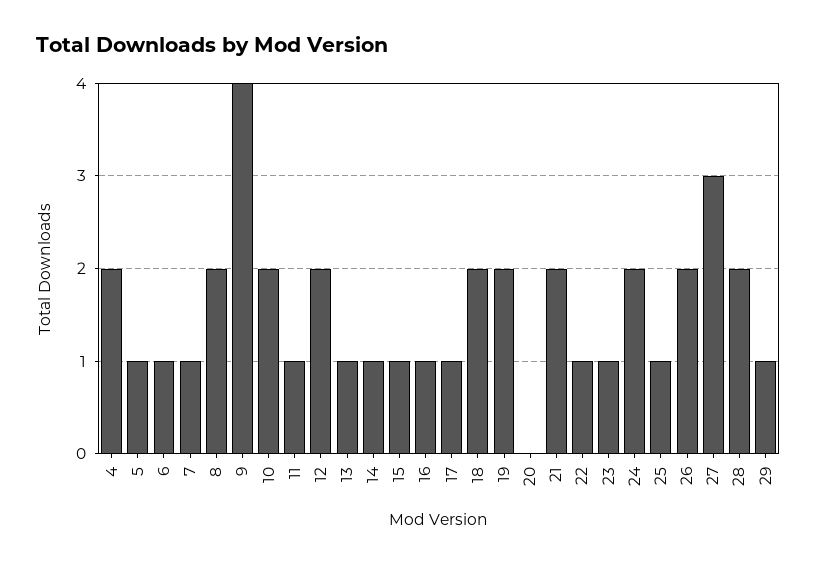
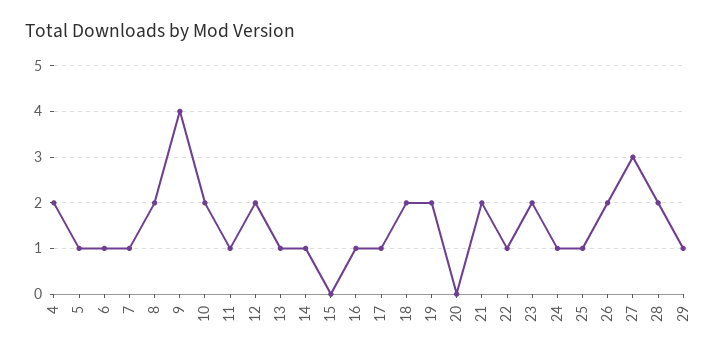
15: 1 -> 0
23: 1 -> 2
24: 2 -> 1

